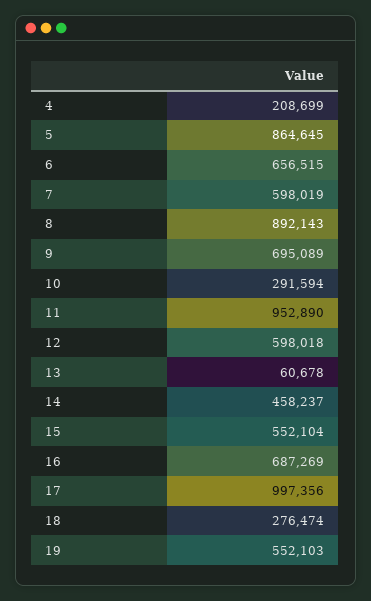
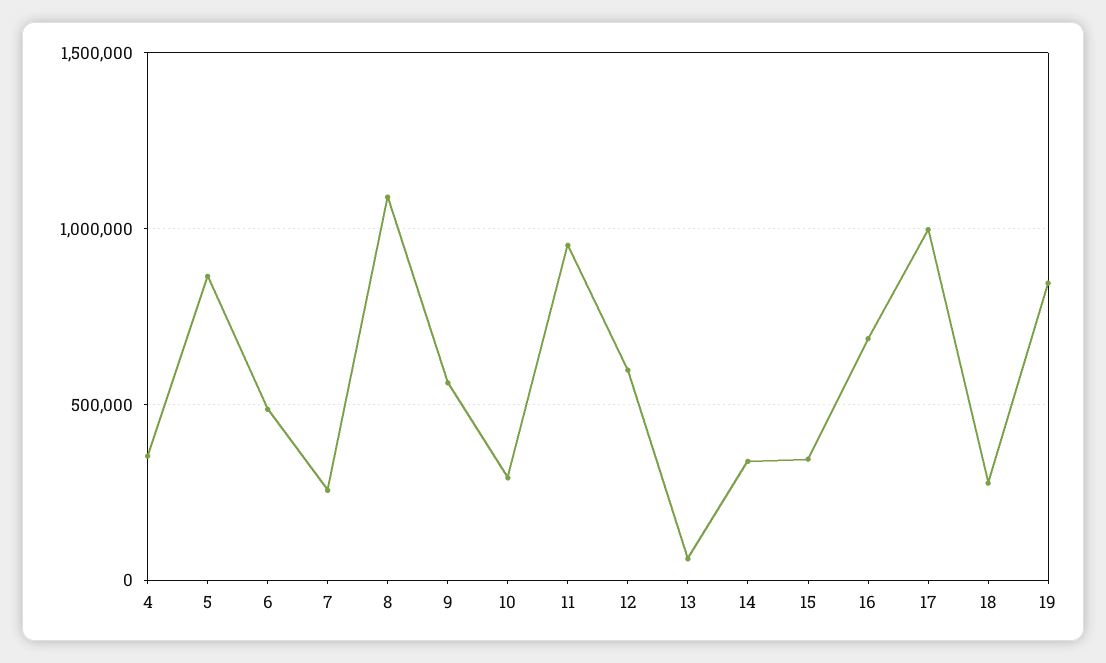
4: 208699 -> 350000
6: 656515 -> 500000
7: 598019 -> 250000
8: 892143 -> 1100000
9: 695089 -> 550000
14: 458237 -> 350000
15: 552104 -> 350000
19: 552103 -> 850000

